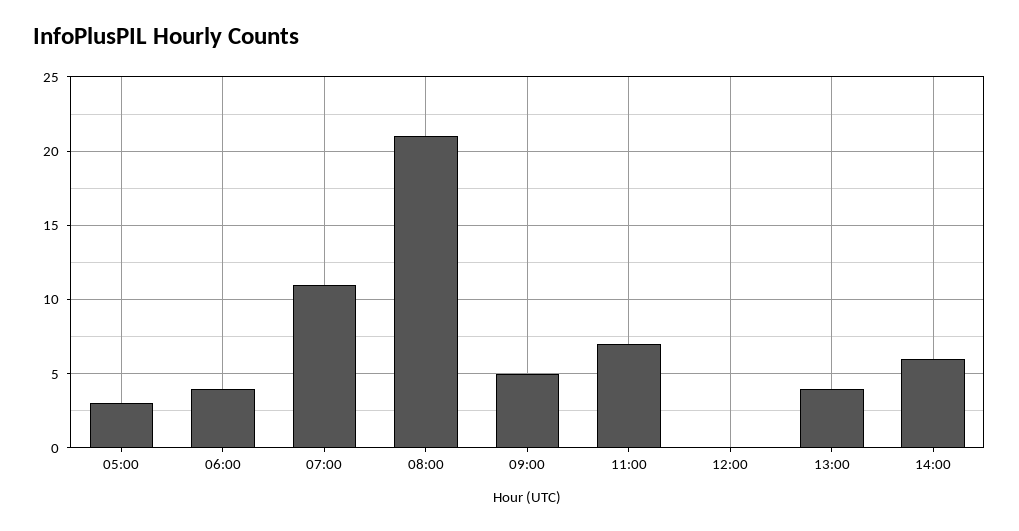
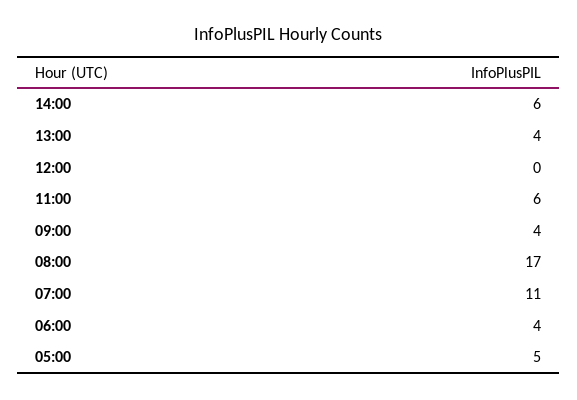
05:00: 3 -> 5
08:00: 21 -> 17
09:00: 5 -> 4
11:00: 7 -> 6

